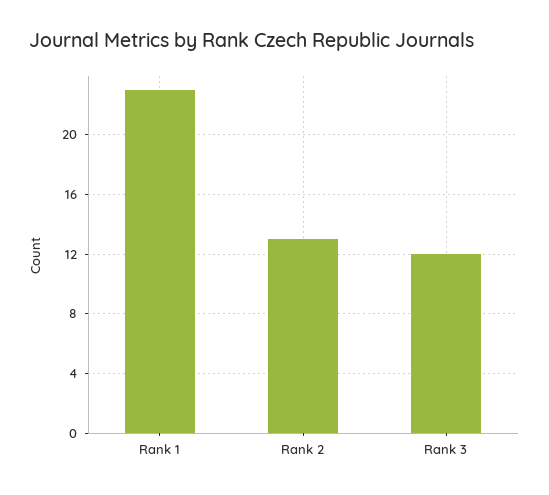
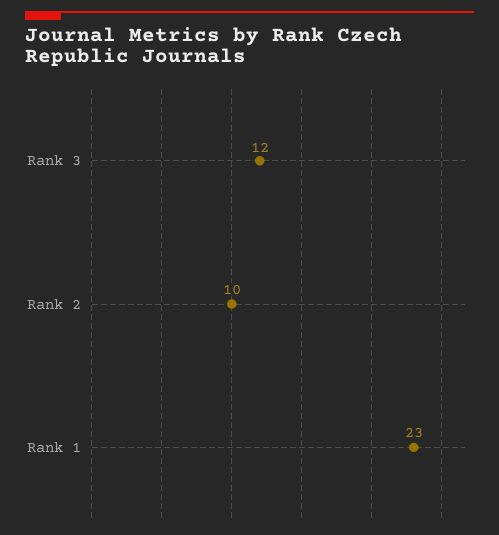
Rank 2: 13 -> 10

